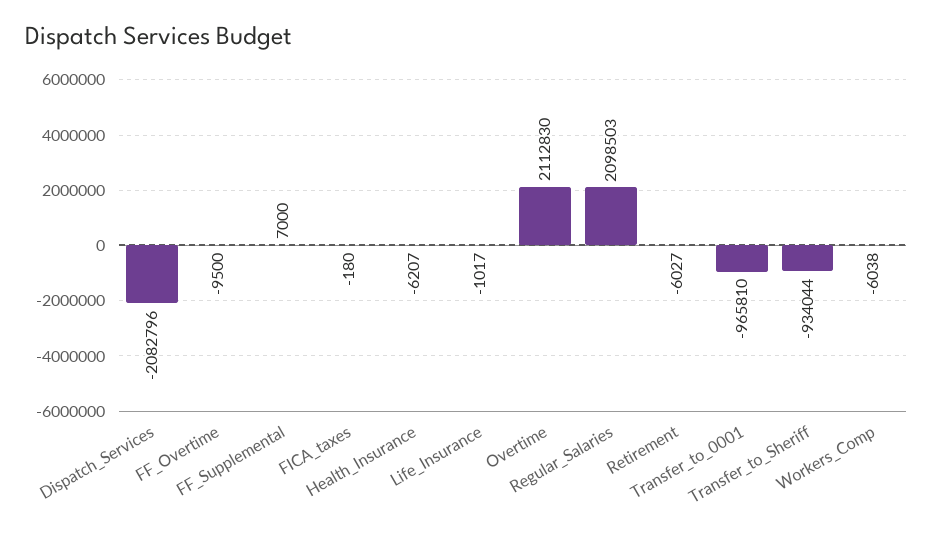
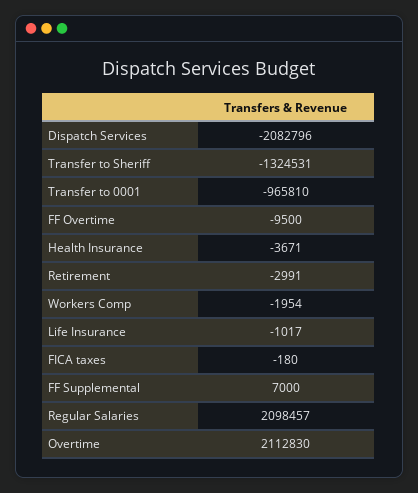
Health_Insurance: -6207 -> -3671
Regular_Salaries: 2098503 -> 2098457
Retirement: -6027 -> -2991
Transfer_to_Sheriff: -934044 -> -1324531
Workers_Comp: -6038 -> -1954

